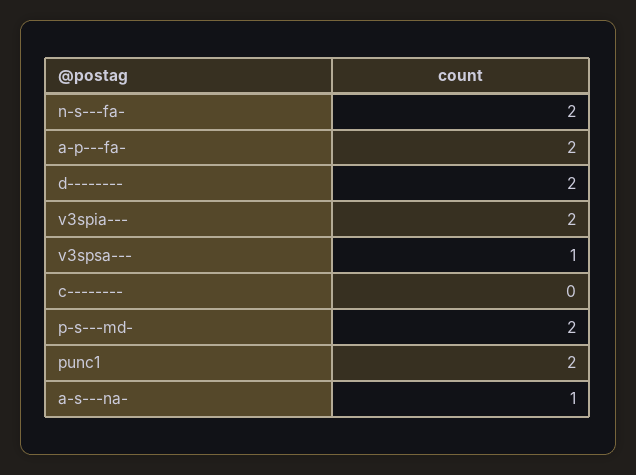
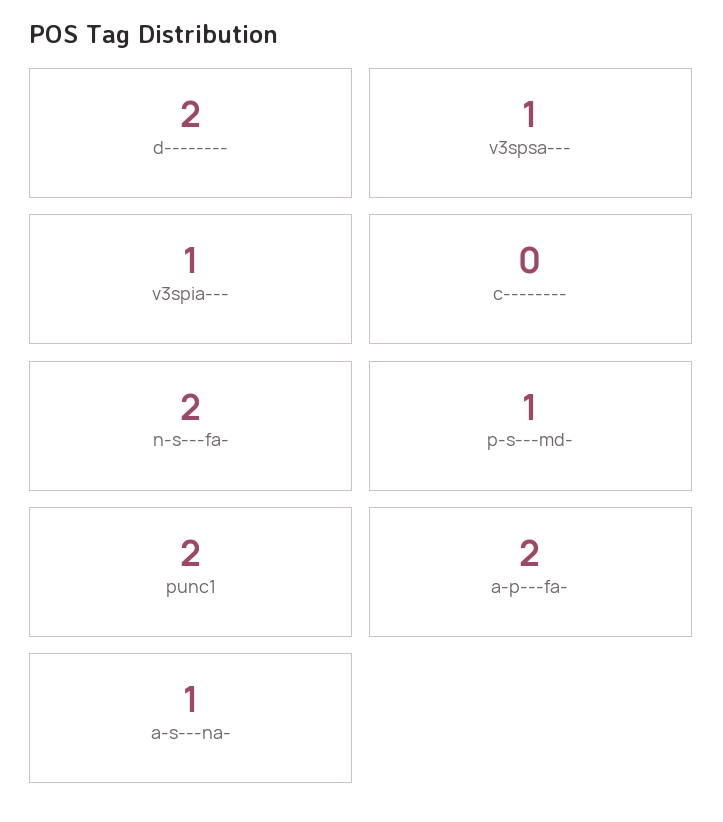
v3spia---: 2 -> 1
p-s---md-: 2 -> 1

